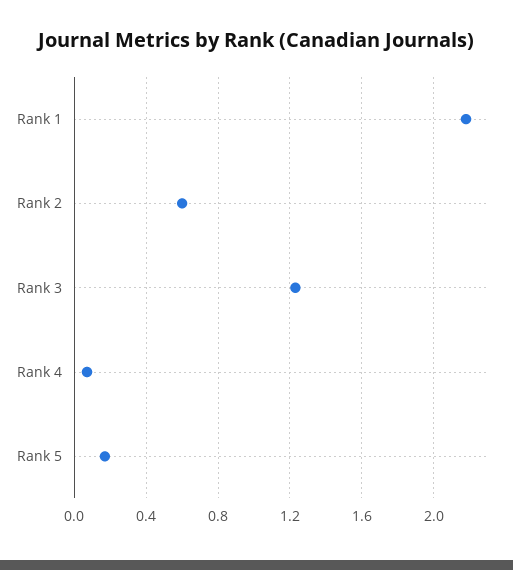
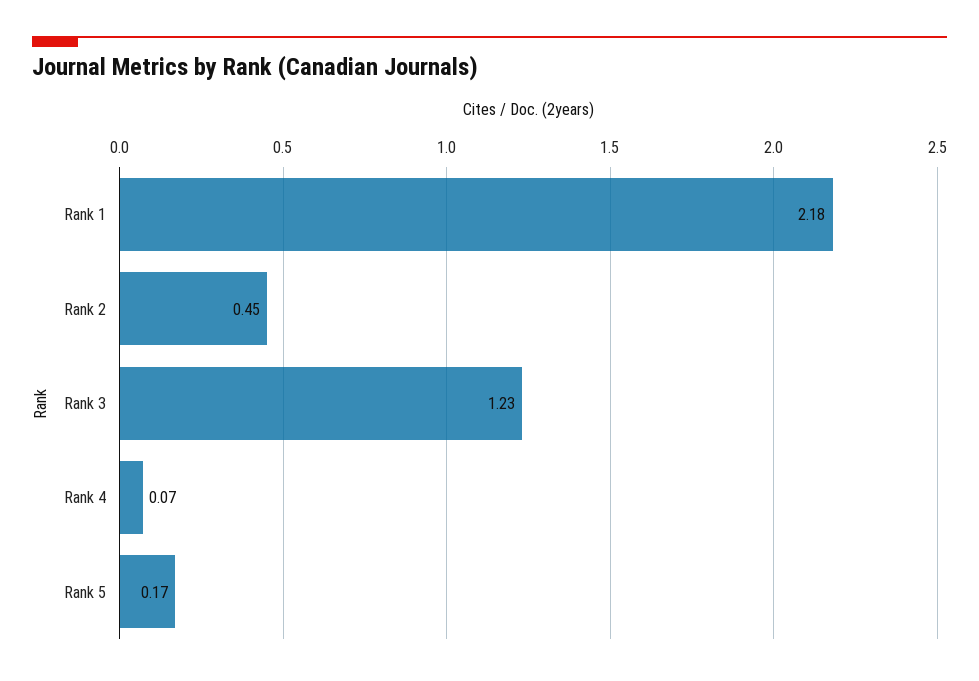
Rank 2: 0.6 -> 0.45

